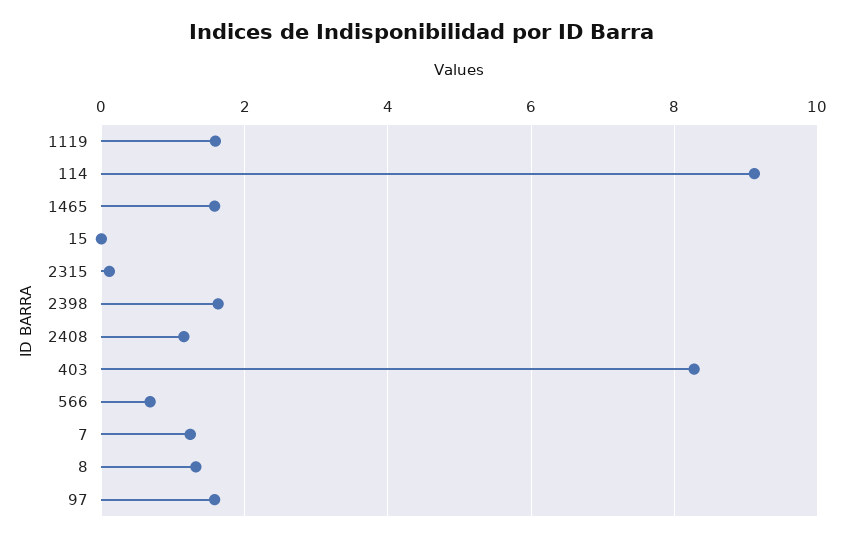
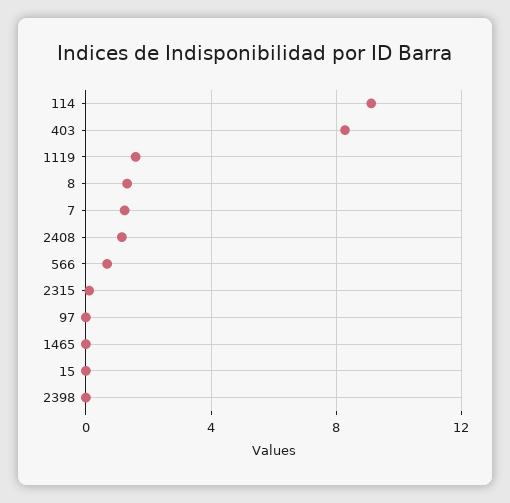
1465: 1.6 -> 0
2398: 1.6 -> 0
97: 1.6 -> 0

